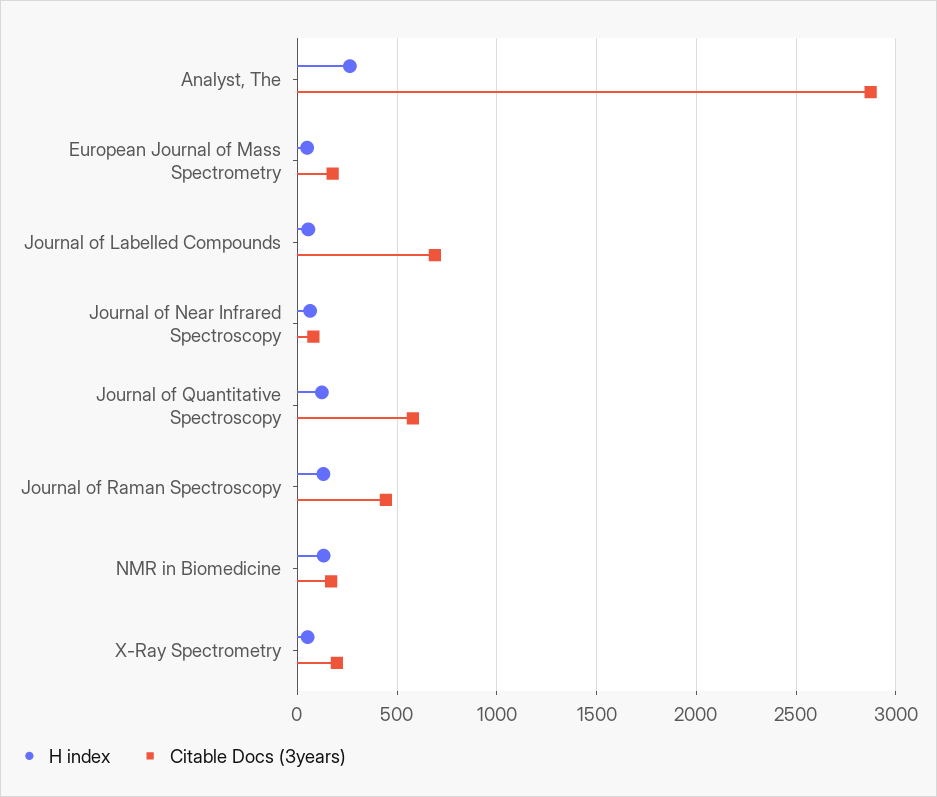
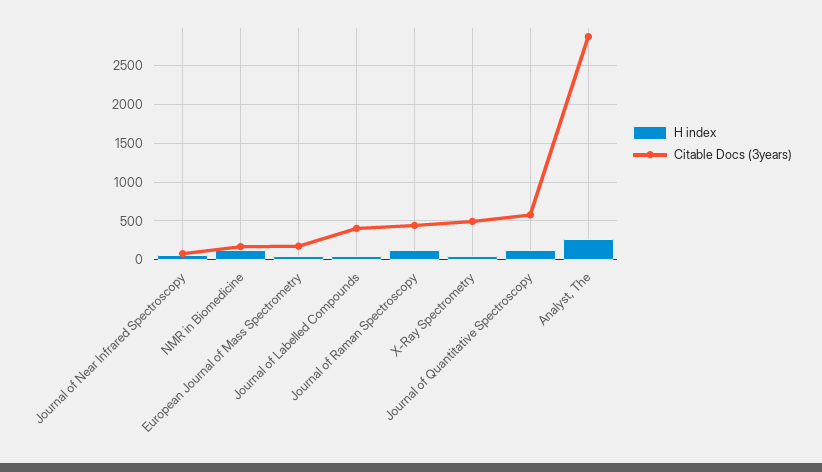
Citable Docs (3years), Journal of Labelled Compounds: 700 -> 400
Citable Docs (3years), X-Ray Spectrometry: 200 -> 500

